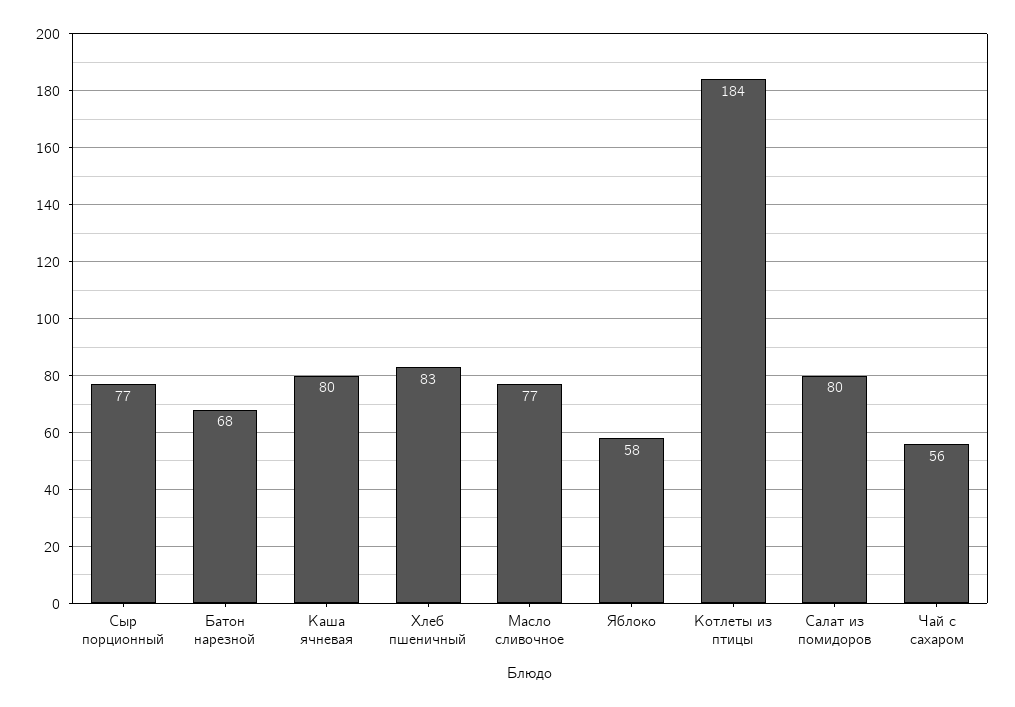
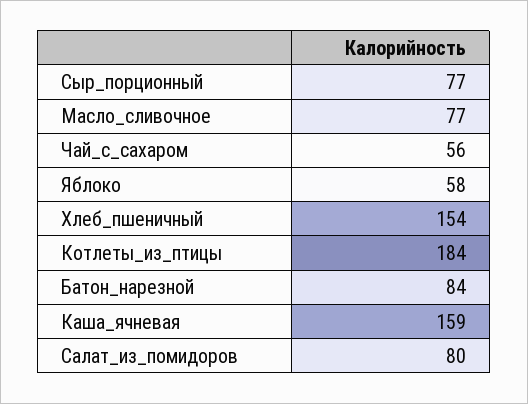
Батон нарезной: 68 -> 84
Каша ячневая: 80 -> 159
Хлеб пшеничный: 83 -> 154

